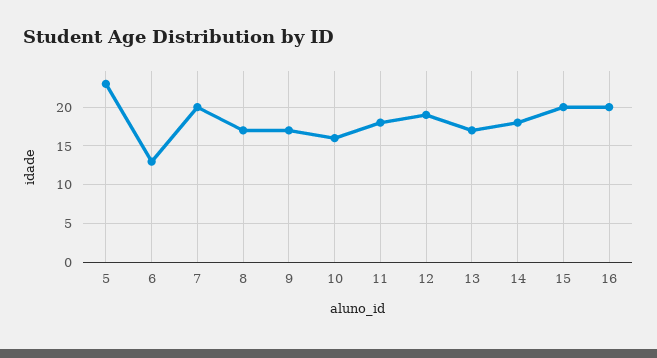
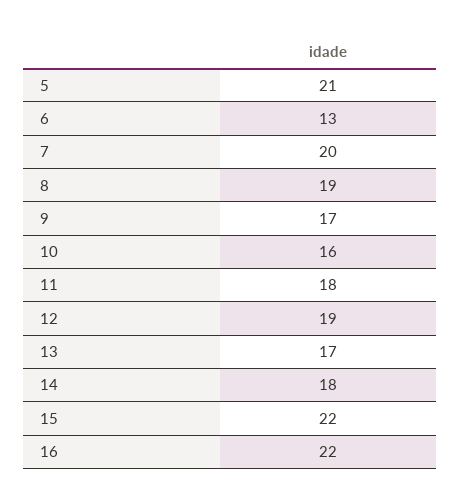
5: 23 -> 21
8: 17 -> 19
15: 20 -> 22
16: 20 -> 22

